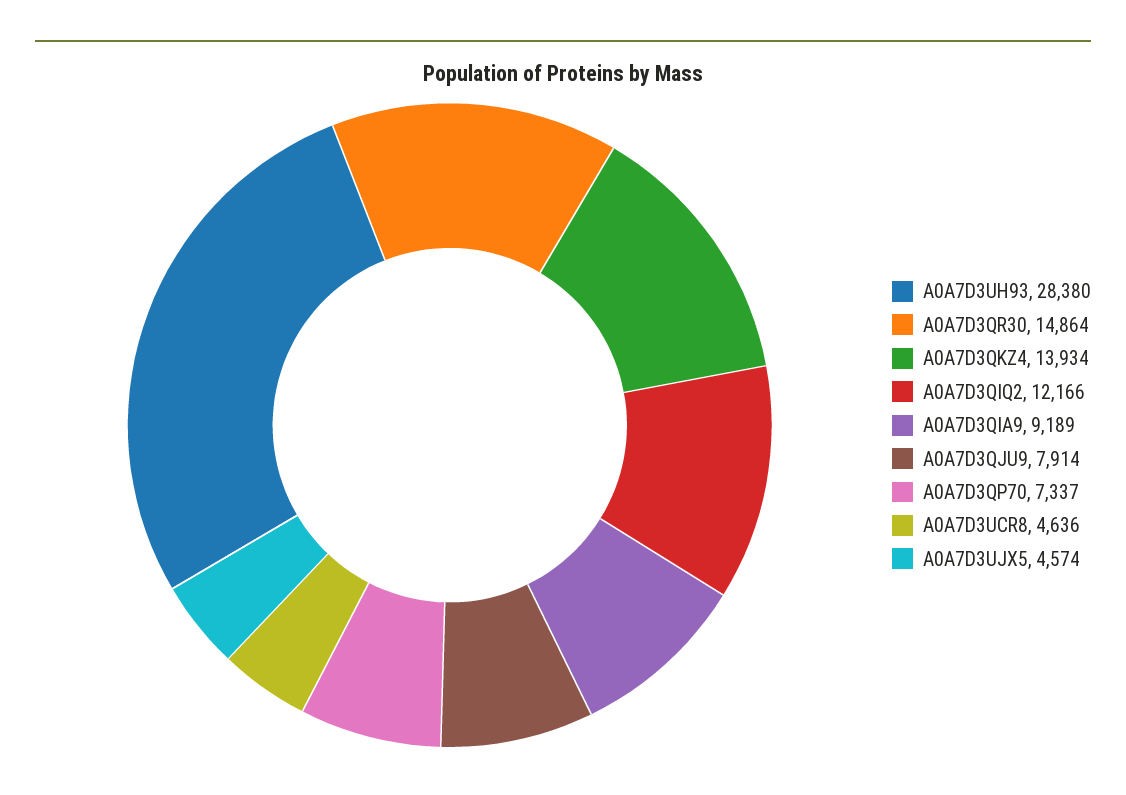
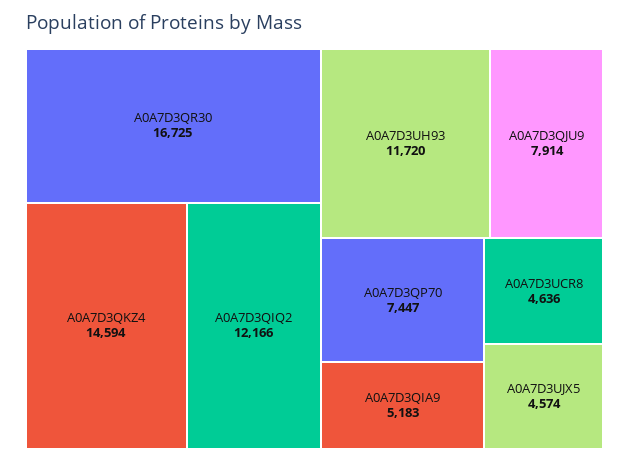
A0A7D3UH93: 28380 -> 11720
A0A7D3QR30: 14864 -> 16725
A0A7D3QKZ4: 13934 -> 14594
A0A7D3QIA9: 9189 -> 5183
A0A7D3QP70: 7337 -> 7447

